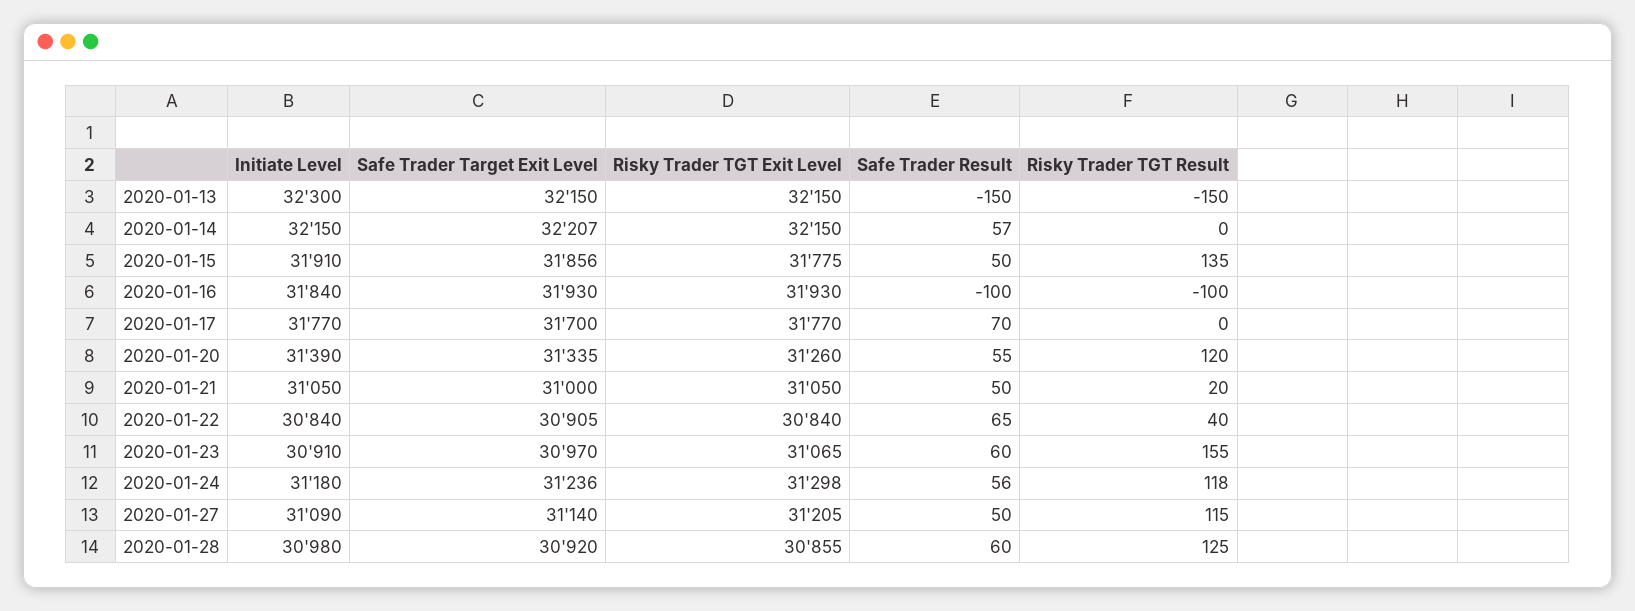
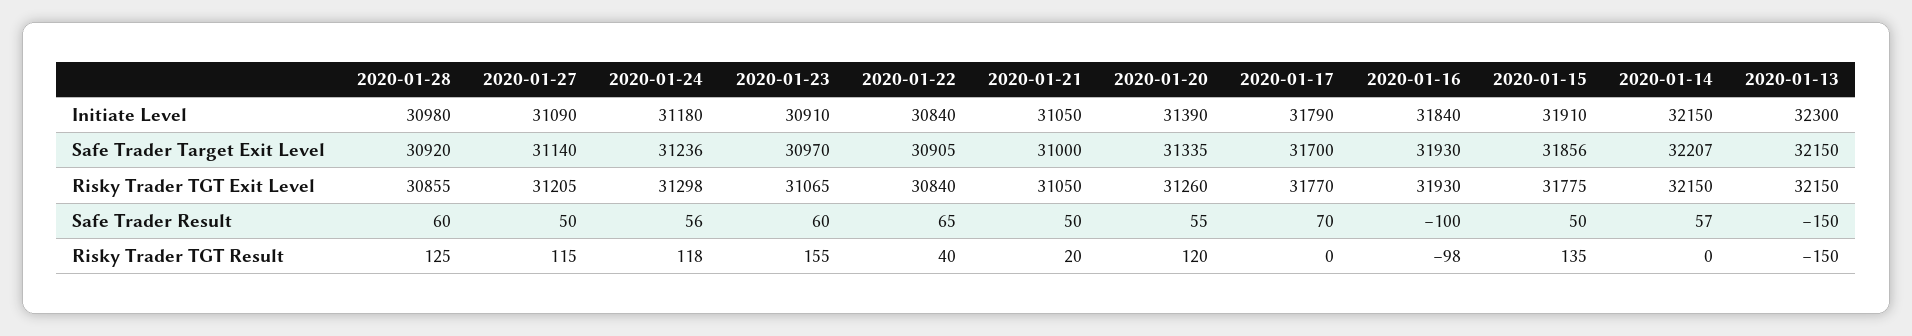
Risky Trader TGT Result, 2020-01-16: -100 -> -98
Initiate Level, 2020-01-17: 31770 -> 31790

